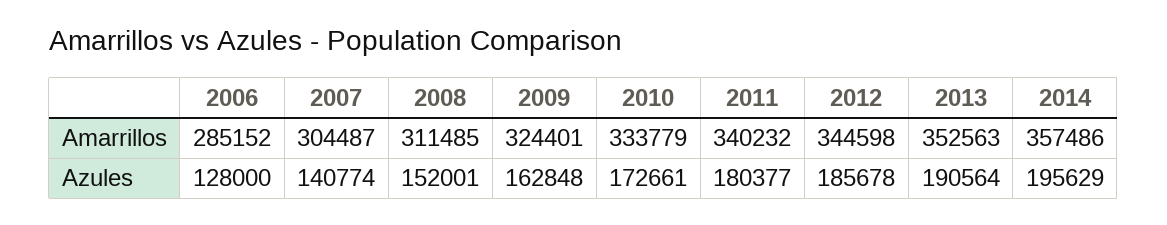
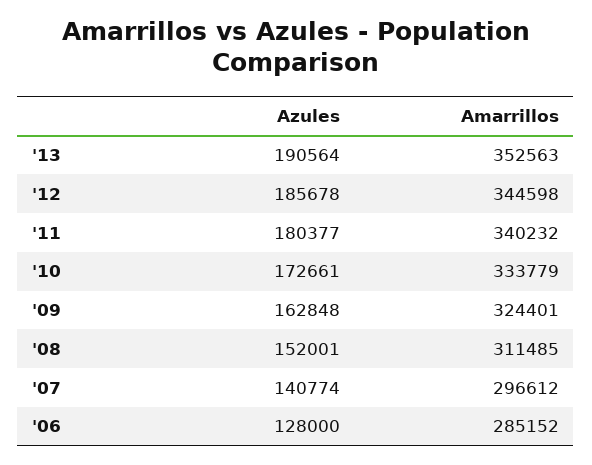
2007, Amarrillos: 304487 -> 296612
2014, Amarrillos: 357486 -> none
2014, Azules: 195629 -> none

